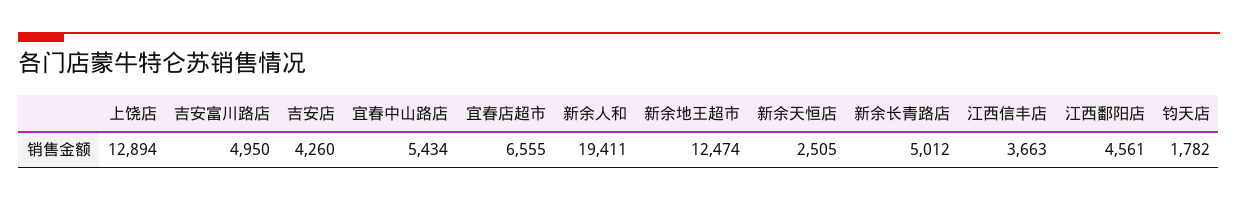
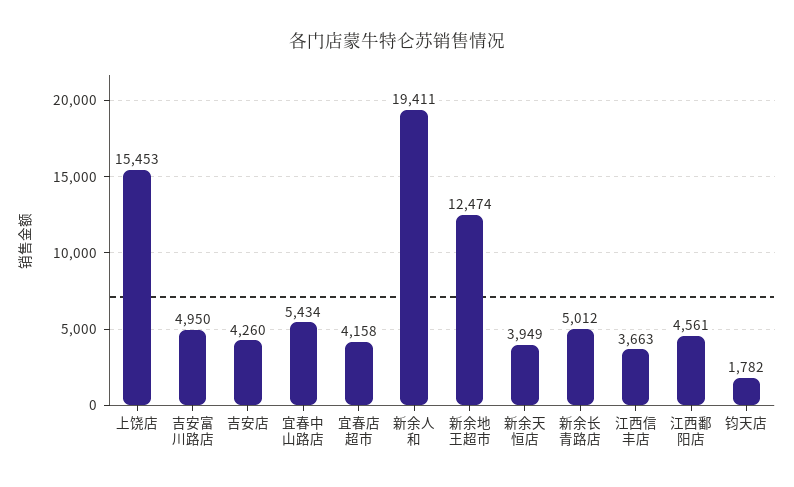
上饶店: 12894 -> 15453
宜春店超市: 6555 -> 4158
新余天恒店: 2505 -> 3949

